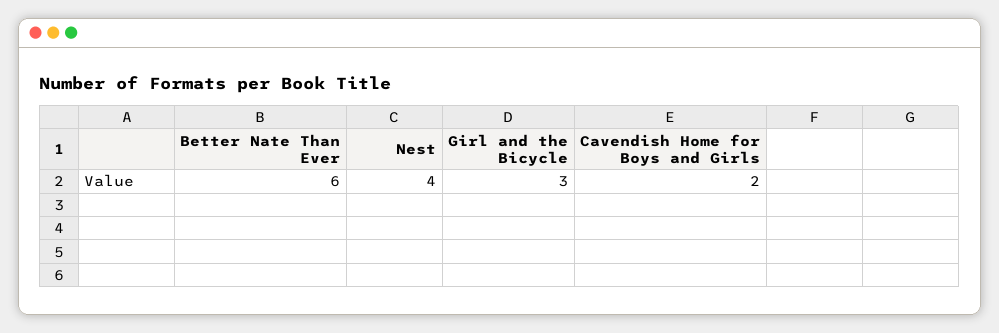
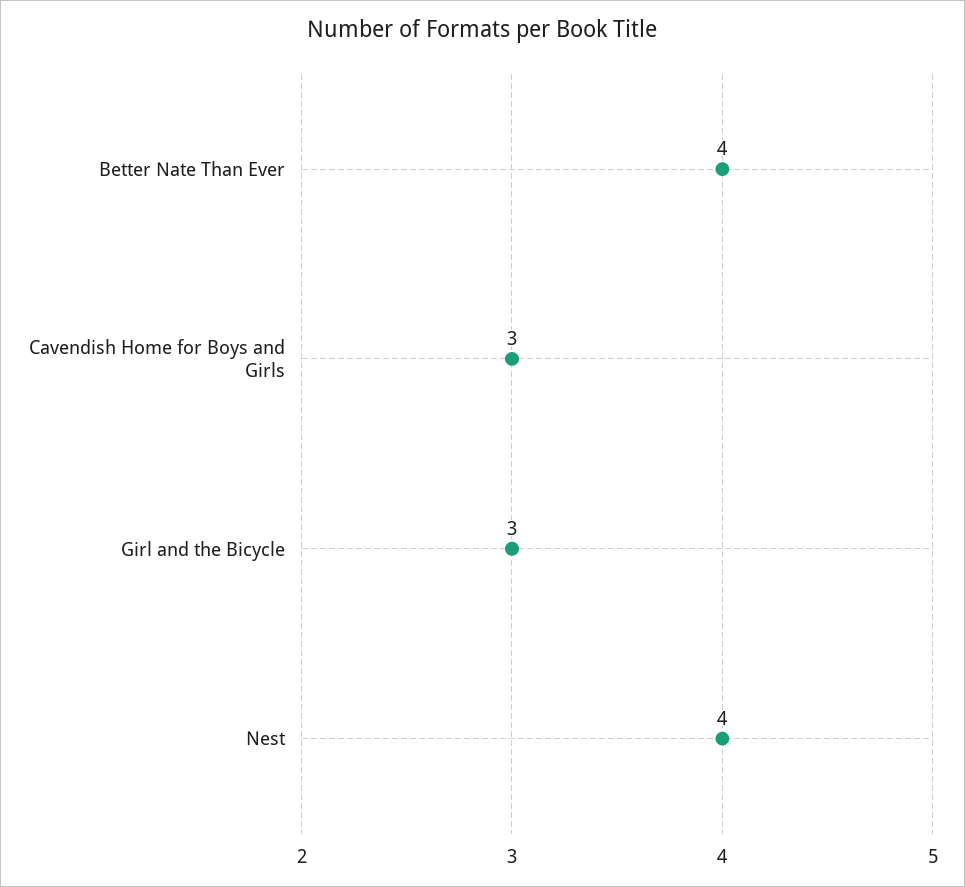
Better Nate Than Ever: 6 -> 4
Cavendish Home for Boys and Girls: 2 -> 3

